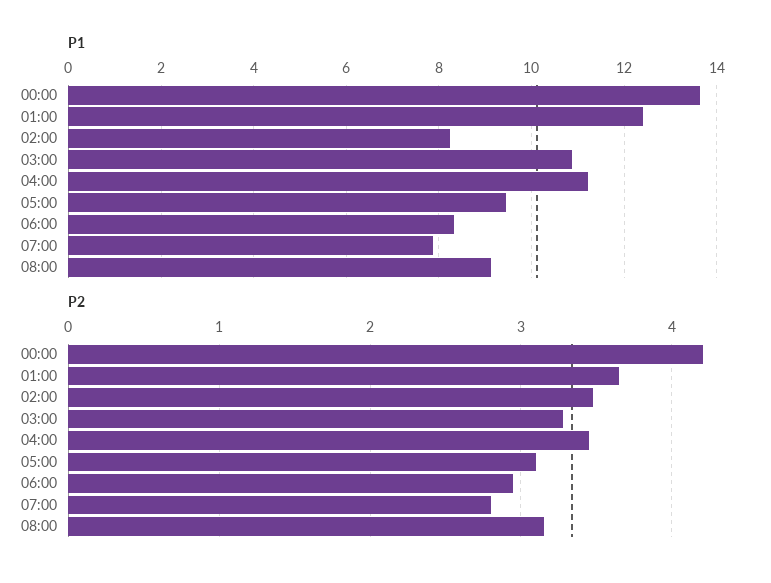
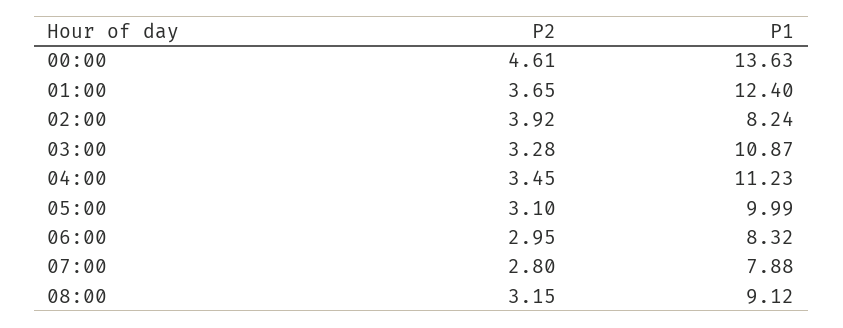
P1, 05:00: 9.4 -> 9.99
P2, 00:00: 4.2 -> 4.61
P2, 02:00: 3.5 -> 3.92

